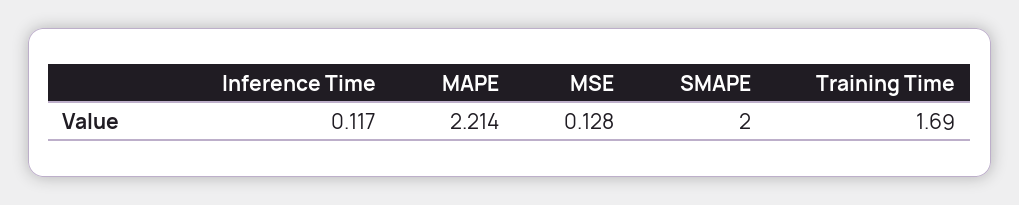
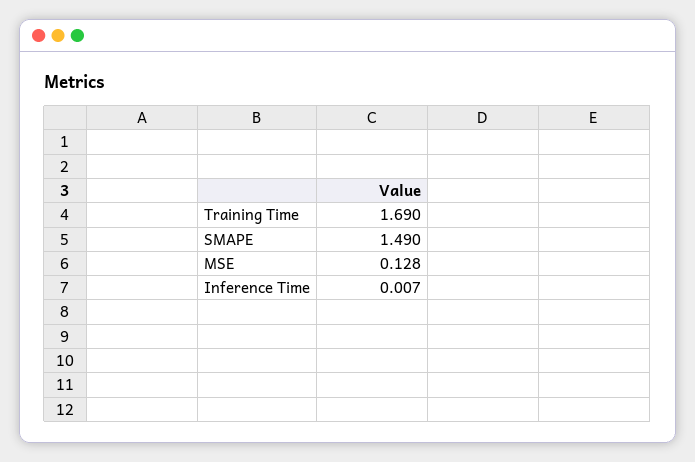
Inference Time: 0.117 -> 0.007
MAPE: 2.214 -> none
SMAPE: 2 -> 1.49

